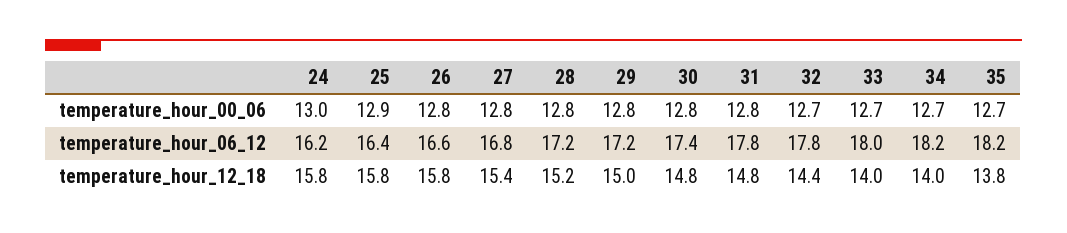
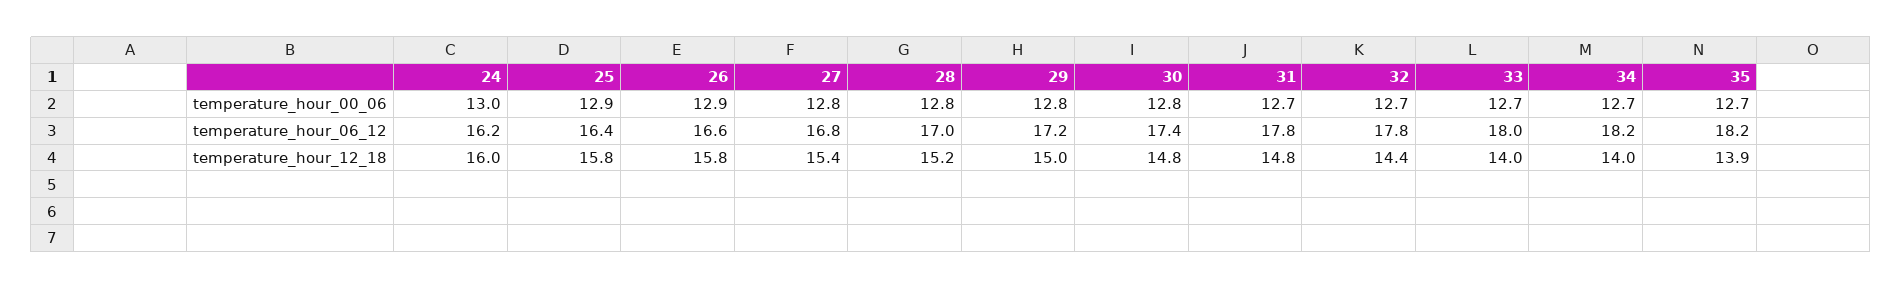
26, temperature_hour_00_06: 12.8 -> 12.9
31, temperature_hour_00_06: 12.8 -> 12.7
28, temperature_hour_06_12: 17.2 -> 17
24, temperature_hour_12_18: 15.8 -> 16
35, temperature_hour_12_18: 13.8 -> 13.9

